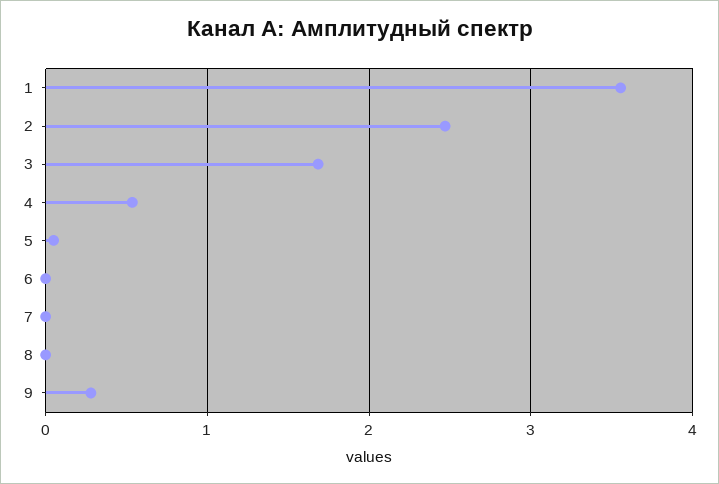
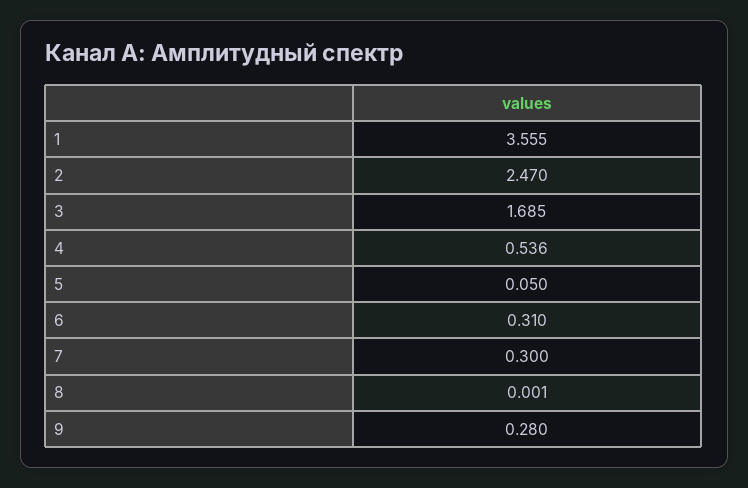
6: 0 -> 0.31
7: 0 -> 0.3

